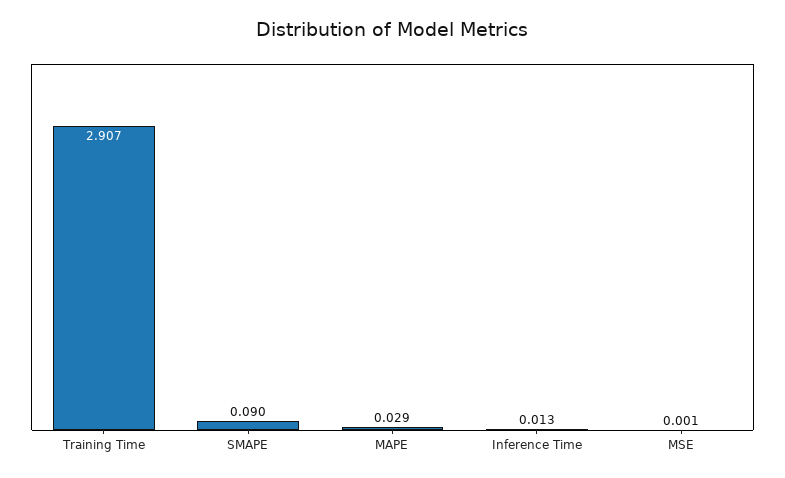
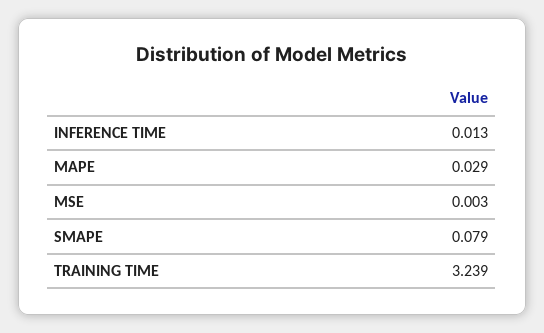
Training Time: 2.907 -> 3.239
SMAPE: 0.09 -> 0.079
MSE: 0.001 -> 0.003

